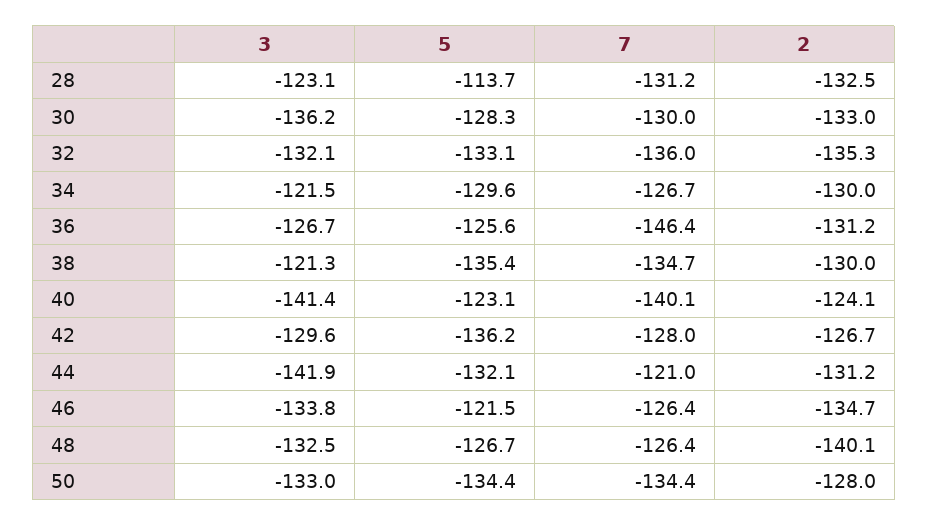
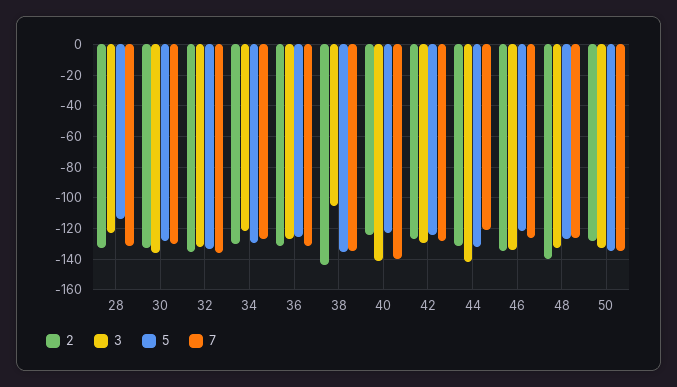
7, 36: -146.4 -> -130
3, 38: -121.3 -> -105
2, 38: -130 -> -145
5, 42: -136.2 -> -125

